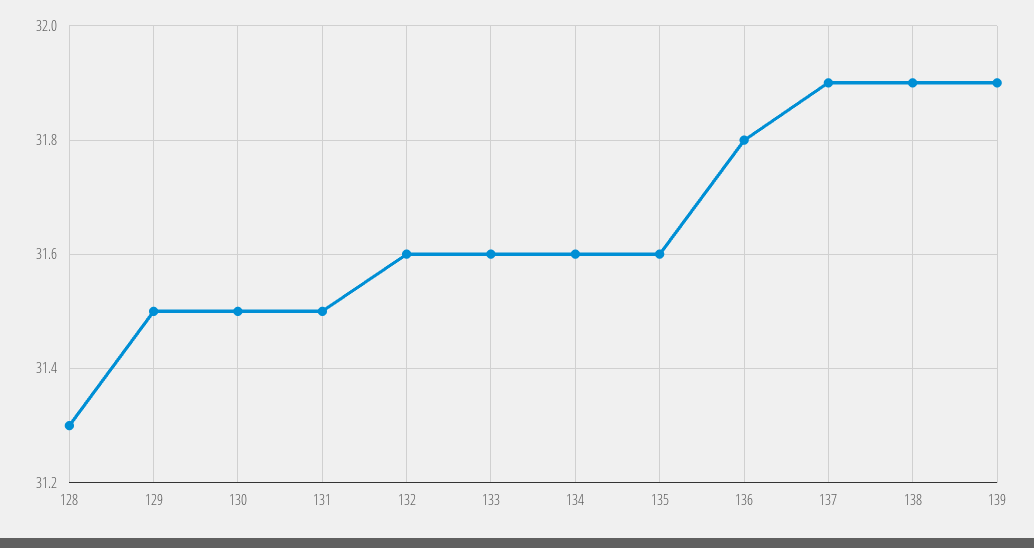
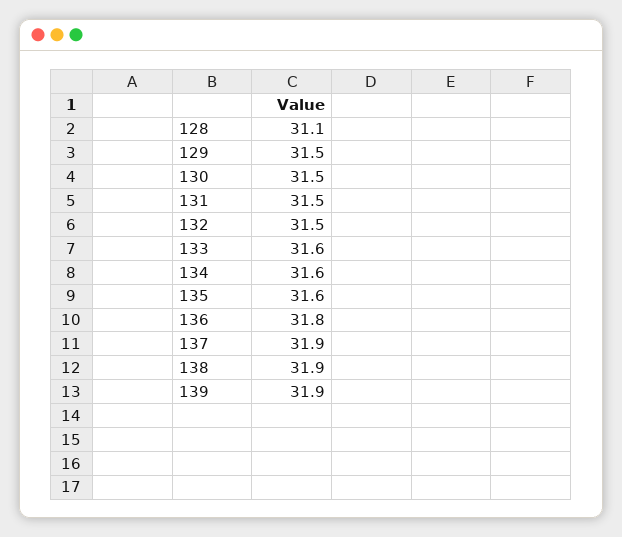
128: 31.3 -> 31.1
132: 31.6 -> 31.5

